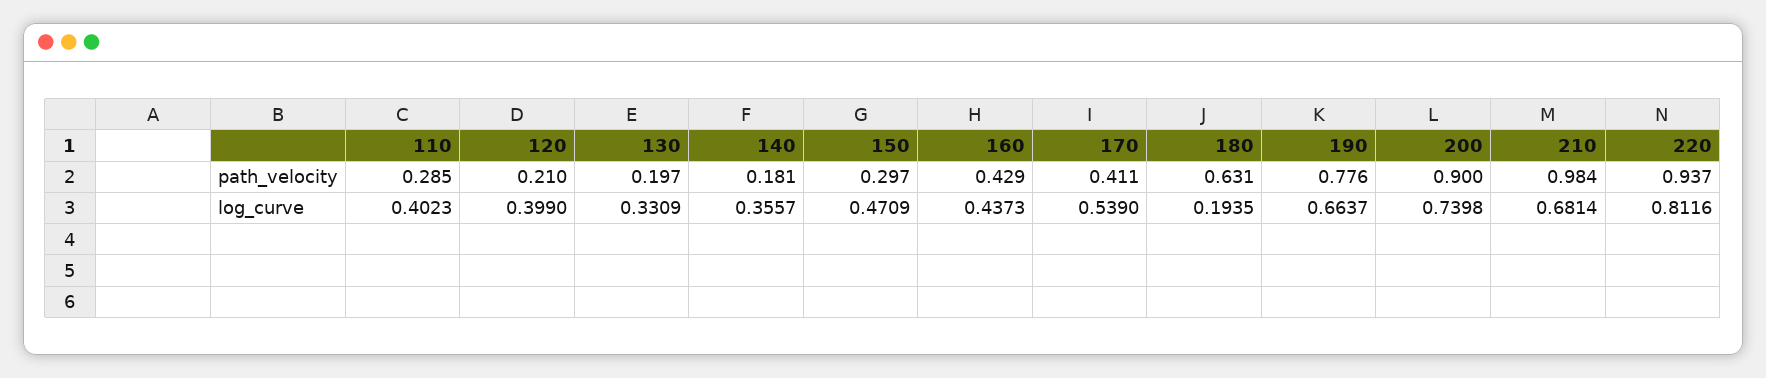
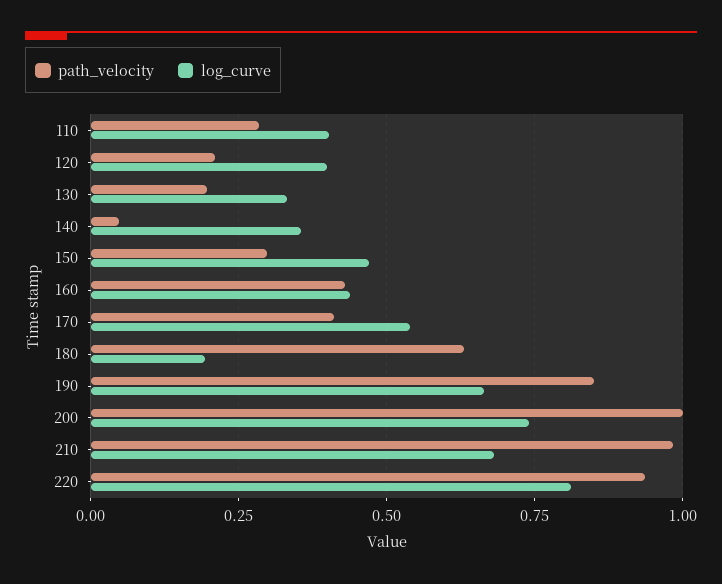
path_velocity, 140: 0.181 -> 0.05
path_velocity, 190: 0.776 -> 0.85
path_velocity, 200: 0.9 -> 1

